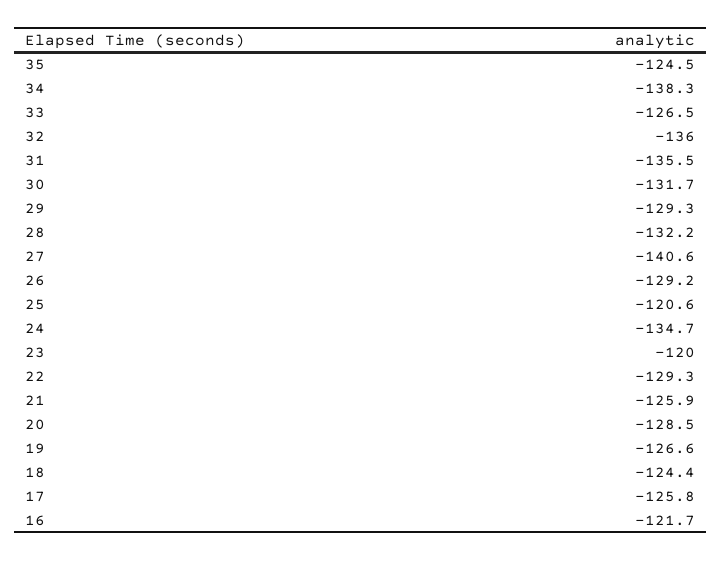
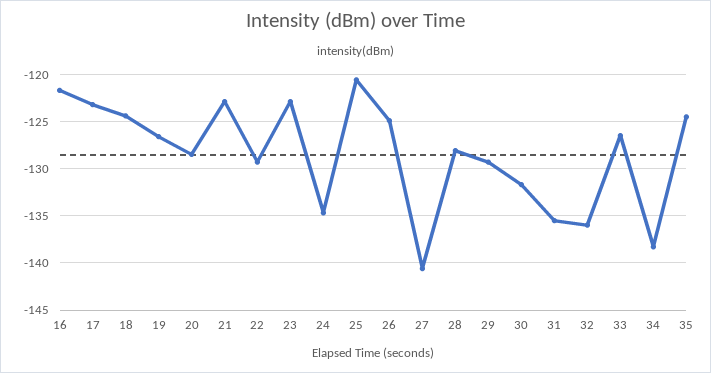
28: -132.2 -> -128
26: -129.2 -> -125
23: -120 -> -123
21: -125.9 -> -123
17: -125.8 -> -123

